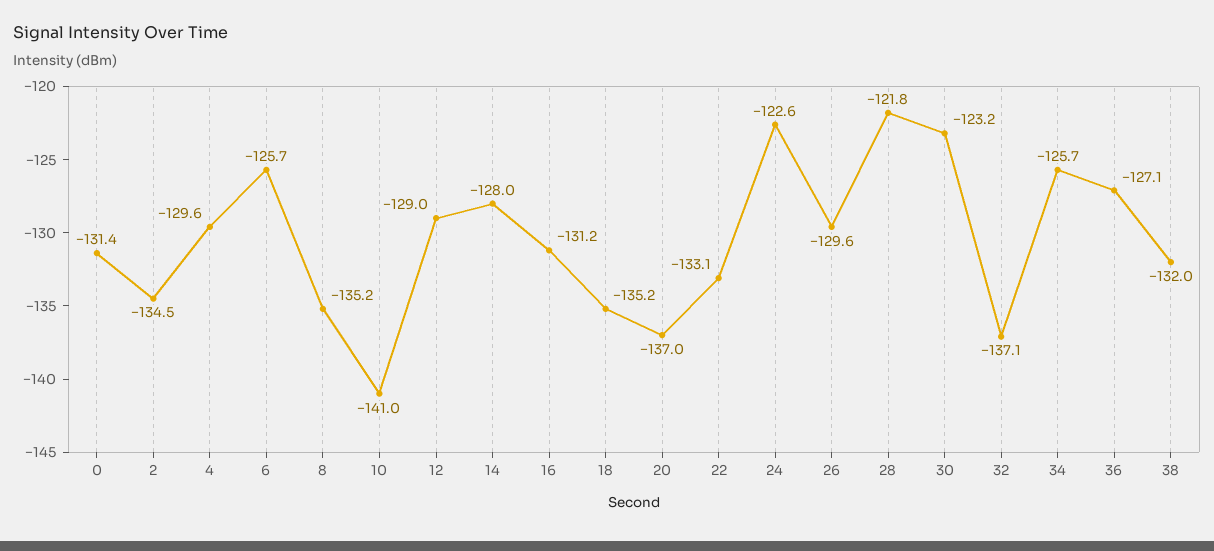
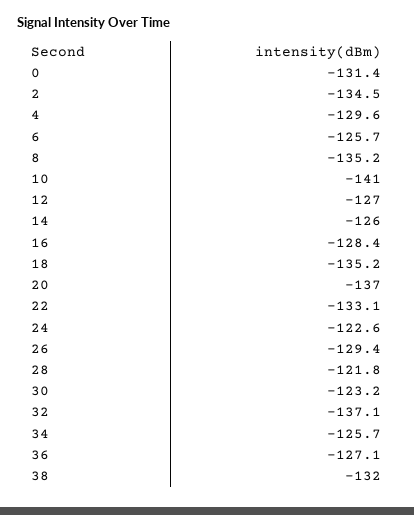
12: -129 -> -127
14: -128 -> -126
16: -131.2 -> -128.4
26: -129.6 -> -129.4

